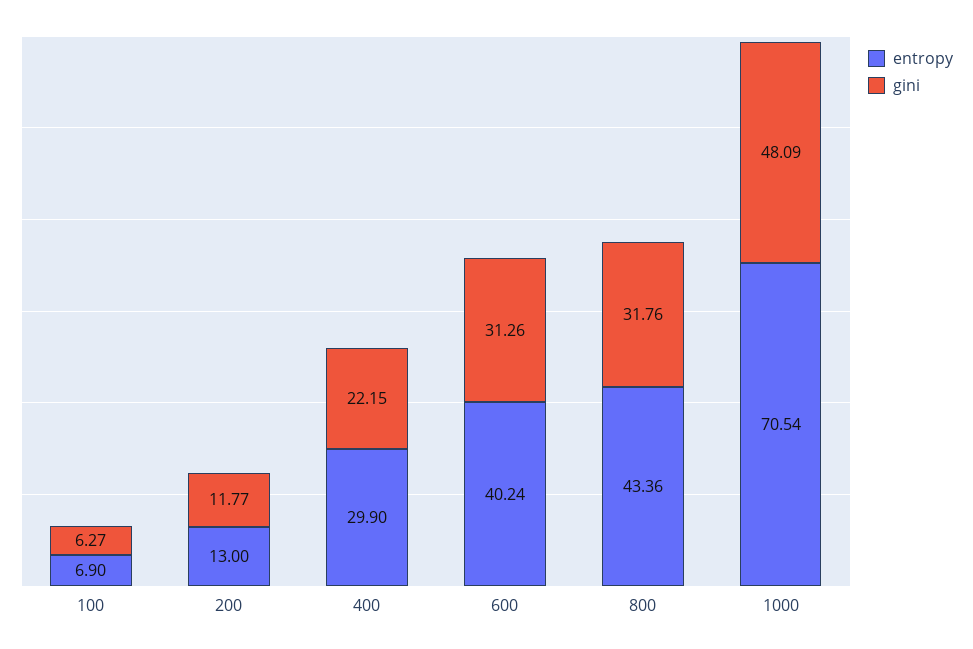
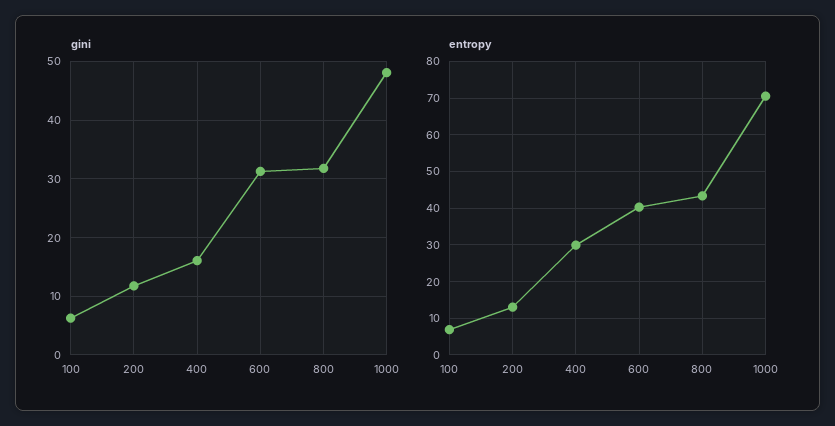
gini, 400: 22.15 -> 16

